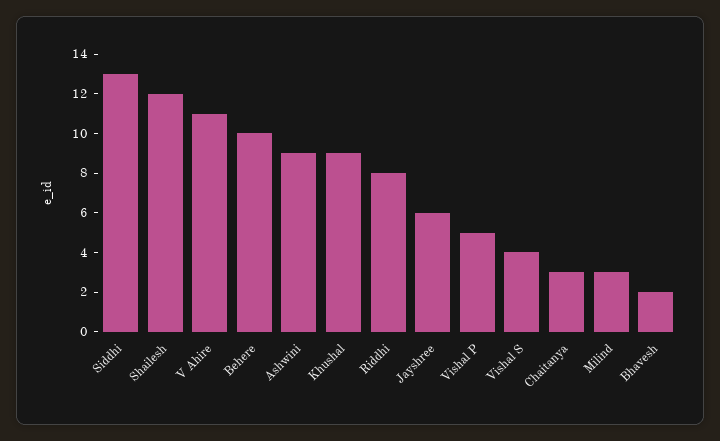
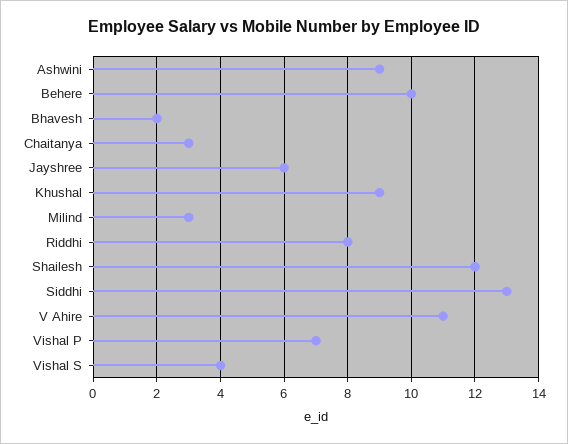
Vishal P: 5 -> 7

